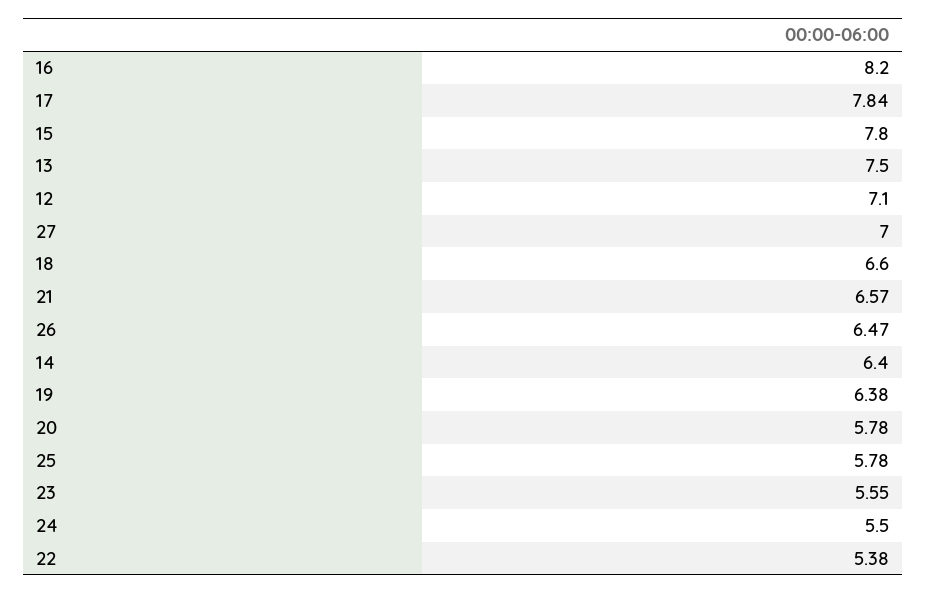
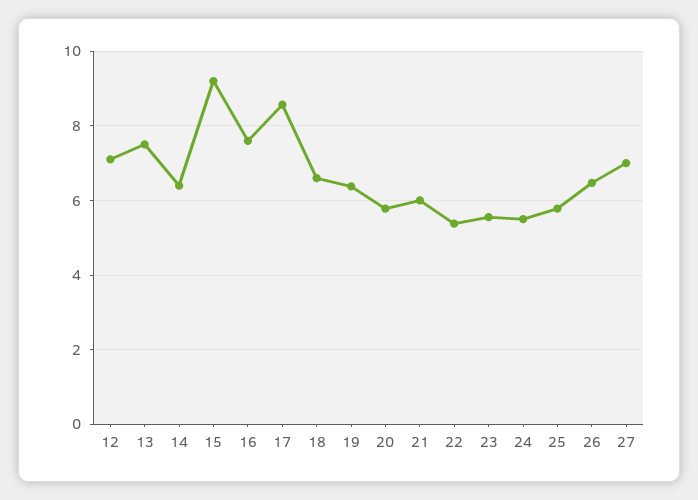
16: 8.2 -> 7.6
17: 7.84 -> 8.6
15: 7.8 -> 9.2
21: 6.57 -> 6

